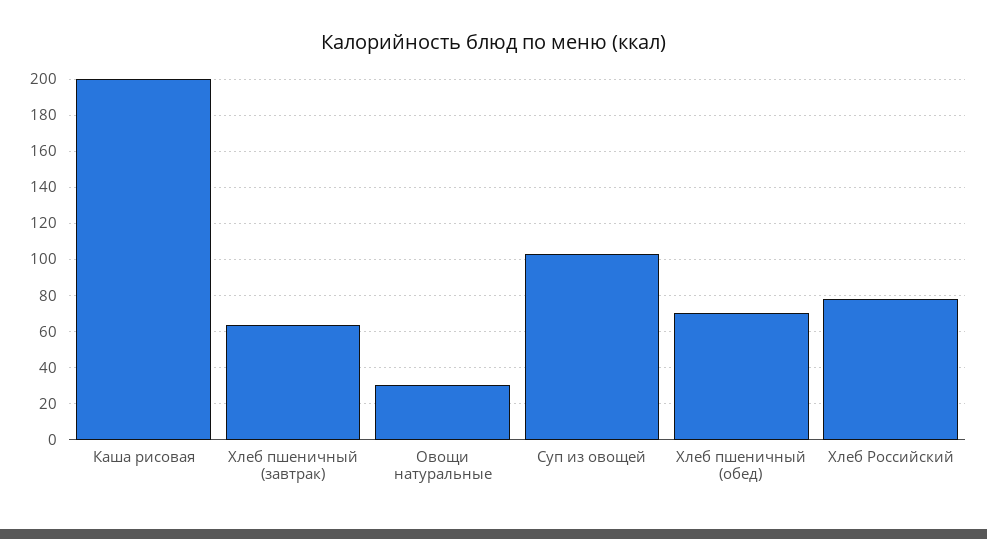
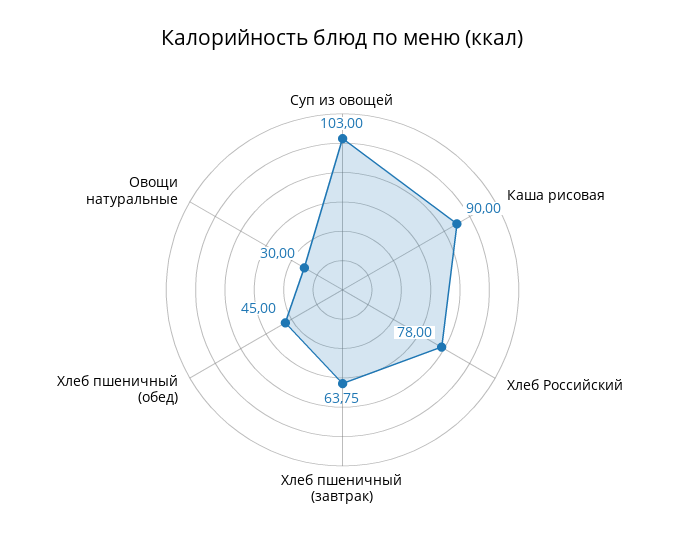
Каша рисовая: 200 -> 90
Хлеб пшеничный (обед): 70 -> 45

